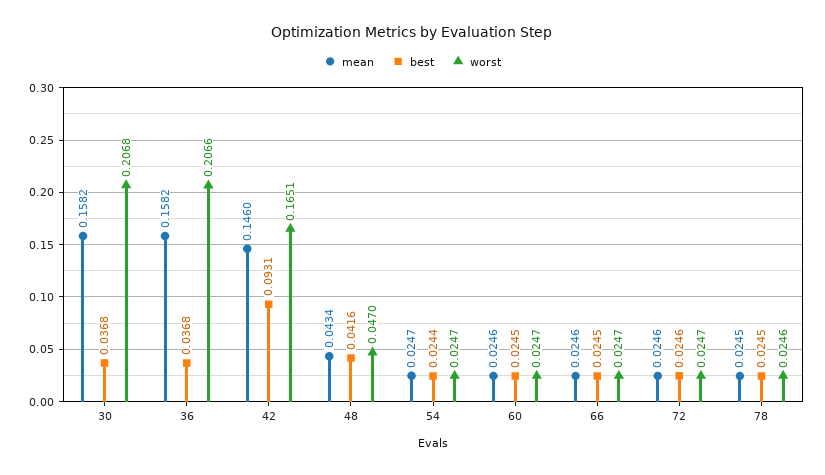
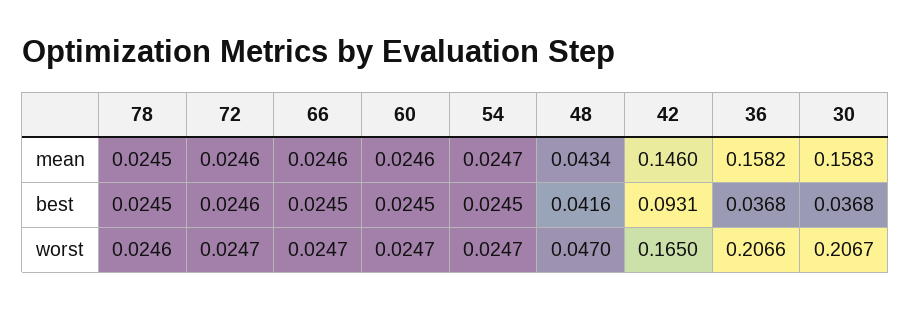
mean, 30: 0.1582 -> 0.1583
worst, 30: 0.2068 -> 0.2067
worst, 42: 0.1651 -> 0.165
best, 54: 0.0244 -> 0.0245

